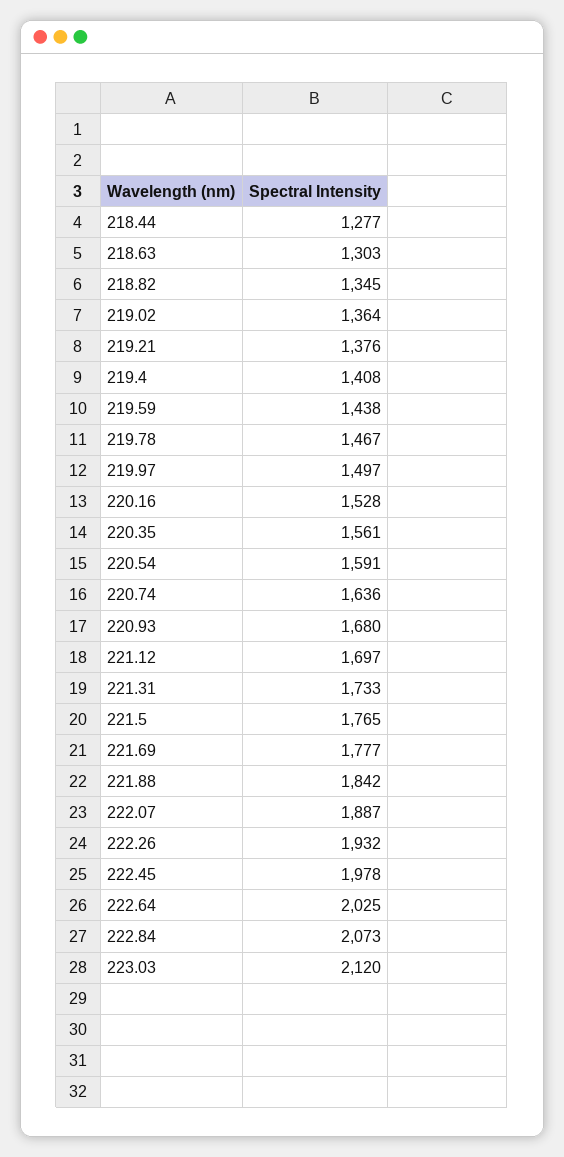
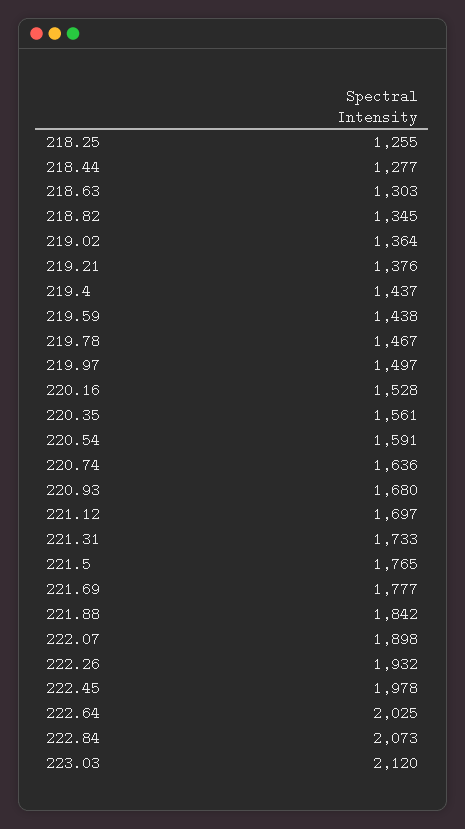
219.4: 1408 -> 1437
222.07: 1887 -> 1898
218.25: none -> 1255

